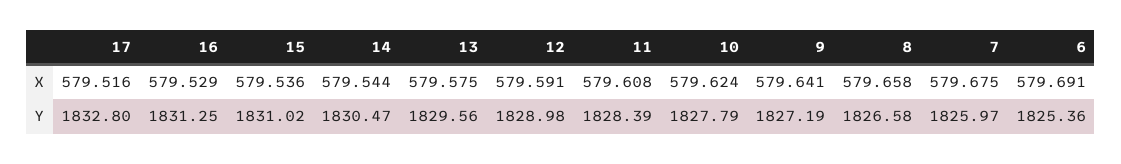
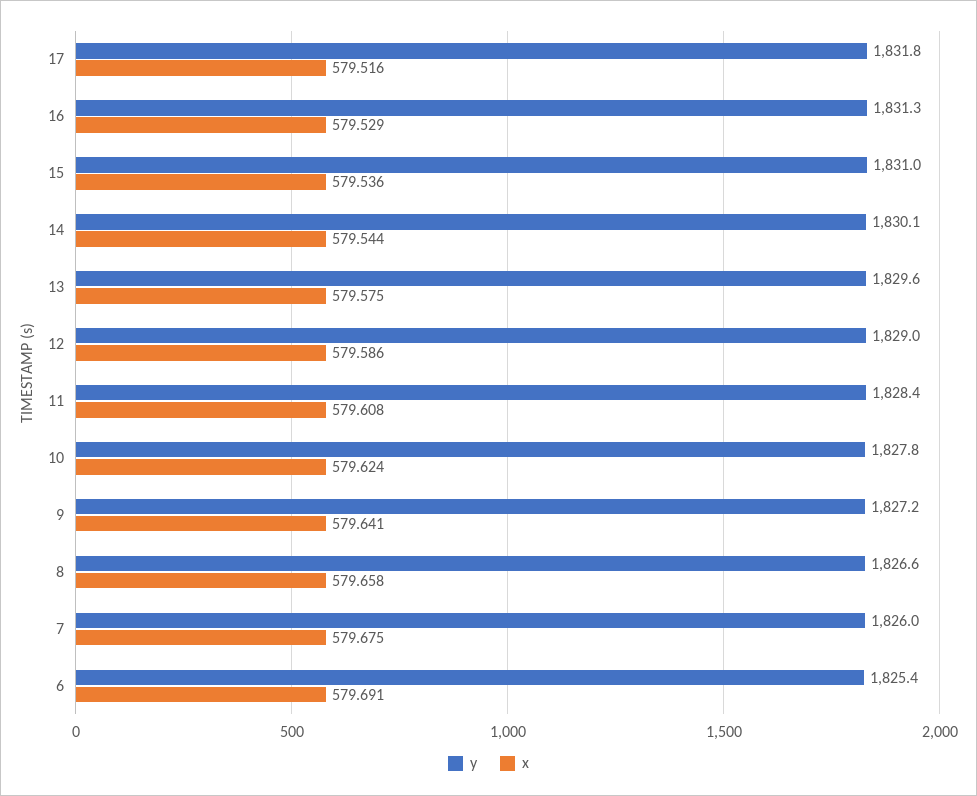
X, 12: 579.591 -> 579.586
Y, 17: 1832.8 -> 1831.8
Y, 14: 1830.47 -> 1830.1

